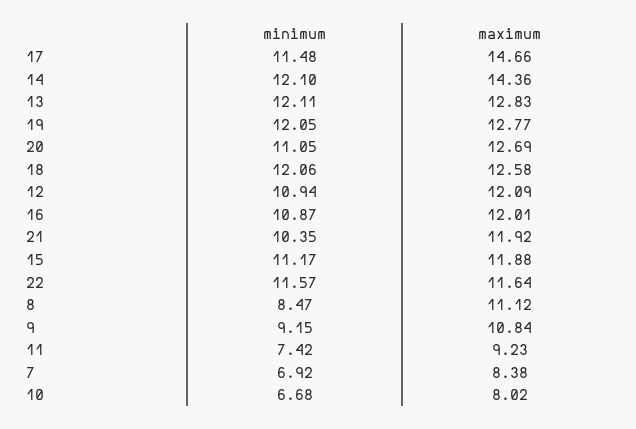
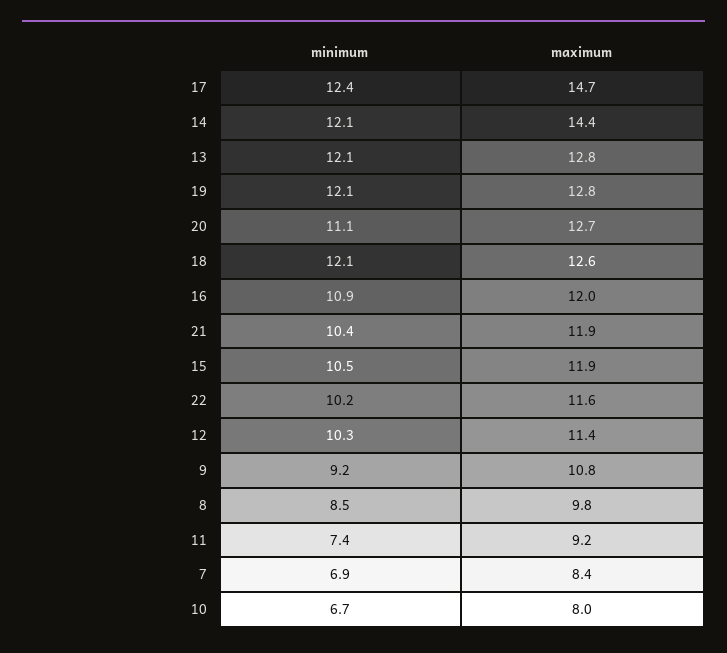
minimum, 17: 11.48 -> 12.4
minimum, 12: 10.94 -> 10.3
maximum, 12: 12.09 -> 11.4
minimum, 15: 11.17 -> 10.5
minimum, 22: 11.57 -> 10.2
maximum, 8: 11.12 -> 9.8

